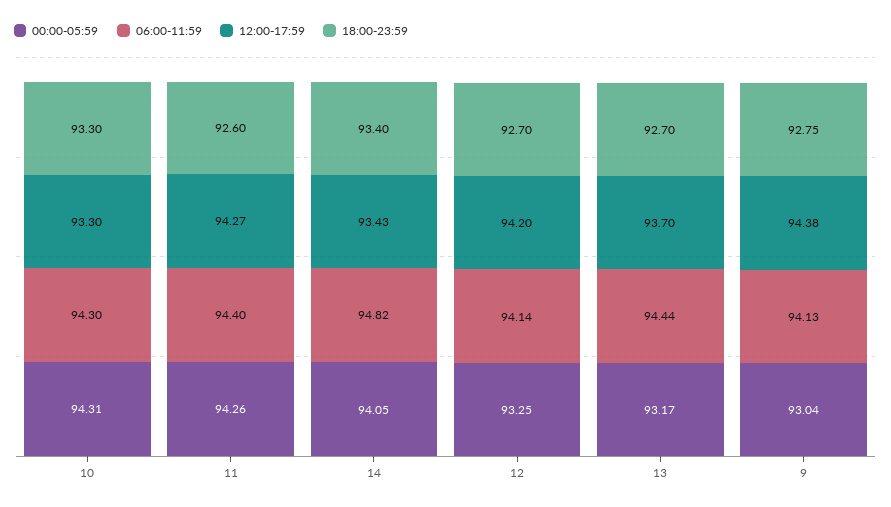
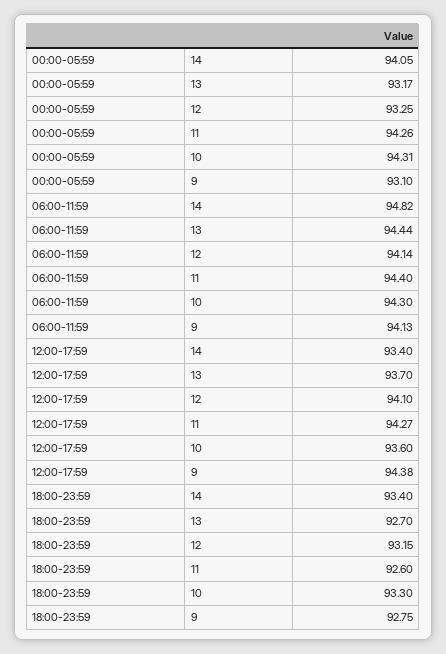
12:00-17:59, 10: 93.3 -> 93.6
12:00-17:59, 14: 93.43 -> 93.4
12:00-17:59, 12: 94.2 -> 94.1
18:00-23:59, 12: 92.7 -> 93.15
00:00-05:59, 9: 93.04 -> 93.1

